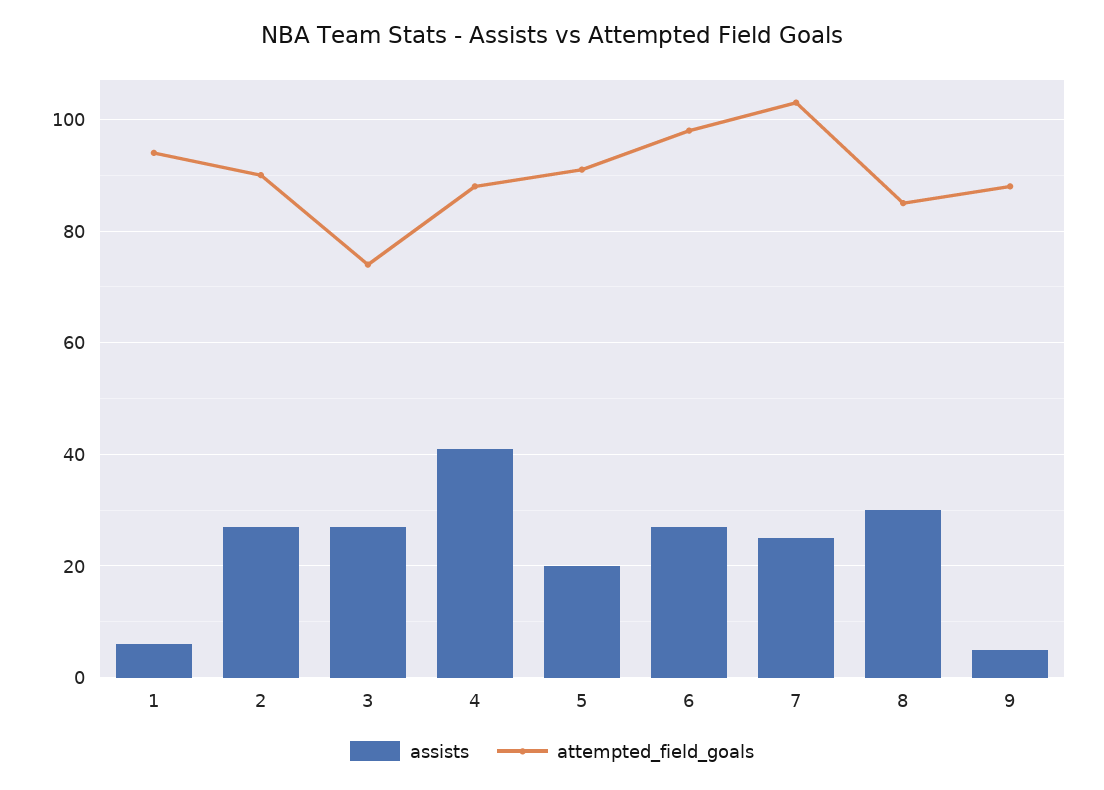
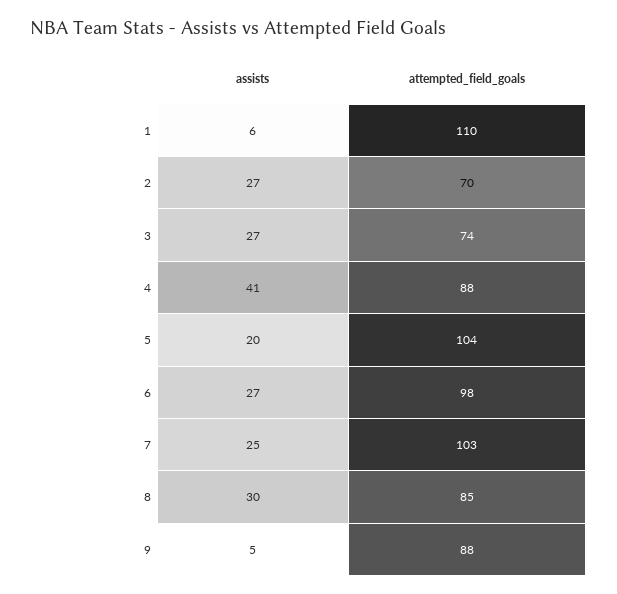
attempted_field_goals, 1: 95 -> 110
attempted_field_goals, 2: 90 -> 70
attempted_field_goals, 5: 90 -> 104

